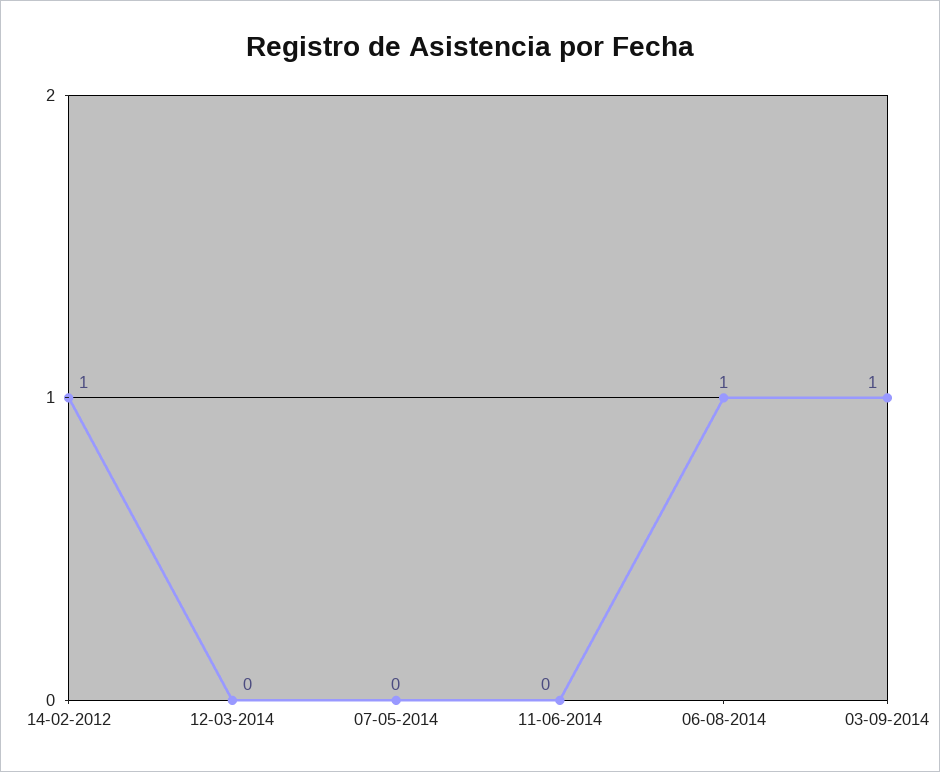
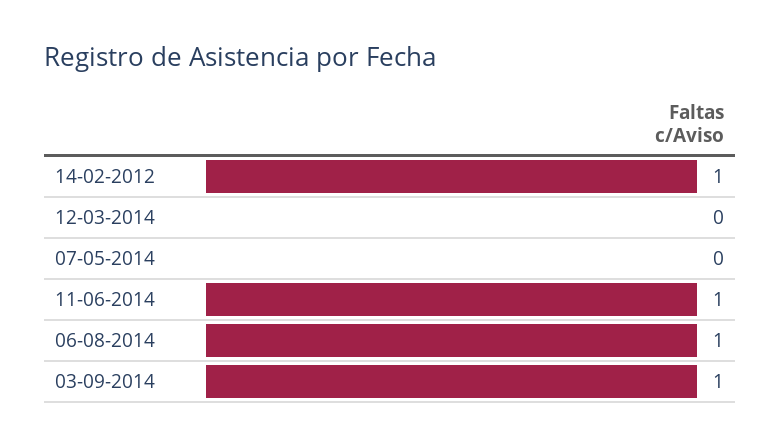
11-06-2014: 0 -> 1

